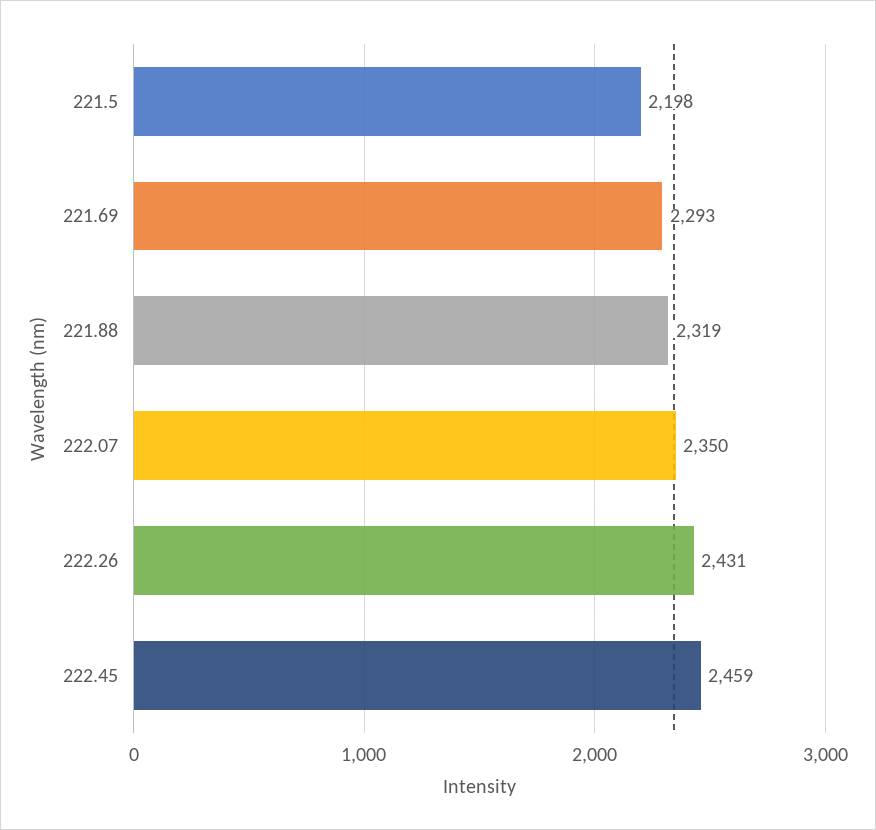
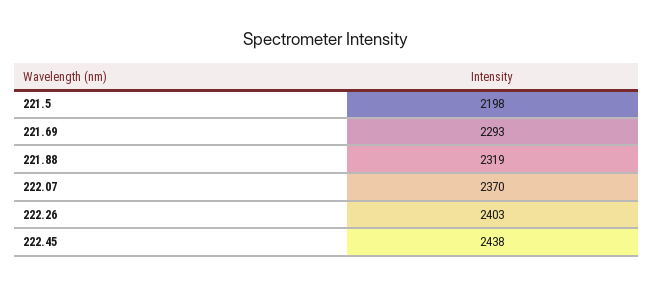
222.07: 2350 -> 2370
222.26: 2431 -> 2403
222.45: 2459 -> 2438

